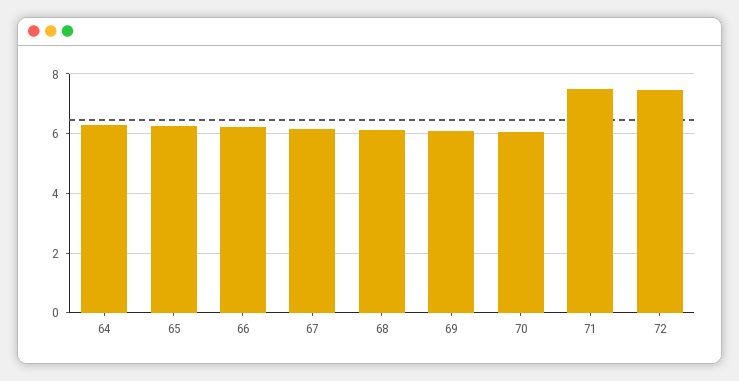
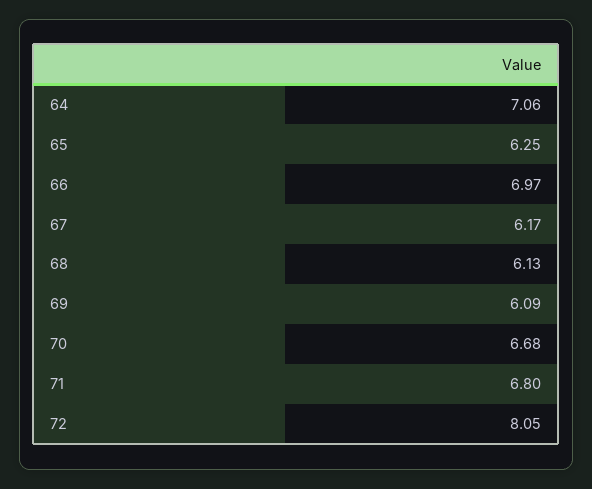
64: 6.25 -> 7.06
66: 6.25 -> 6.97
70: 6 -> 6.68
71: 7.5 -> 6.8
72: 7.5 -> 8.05

